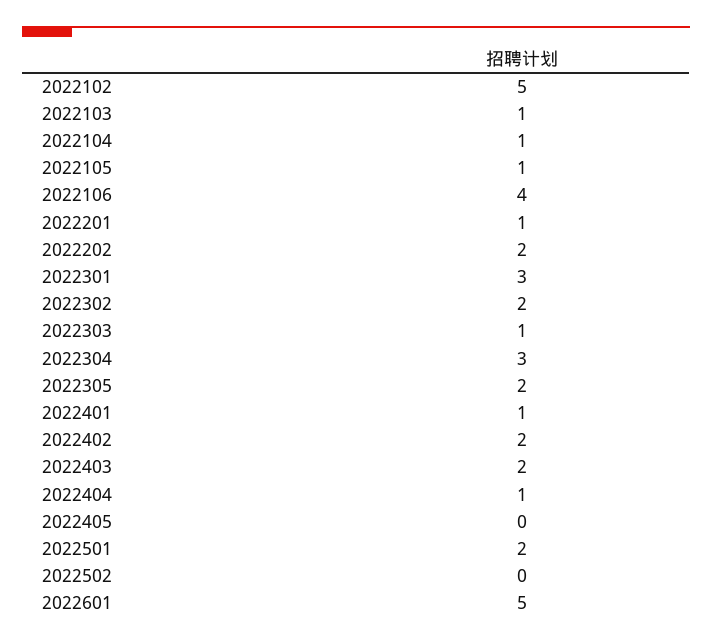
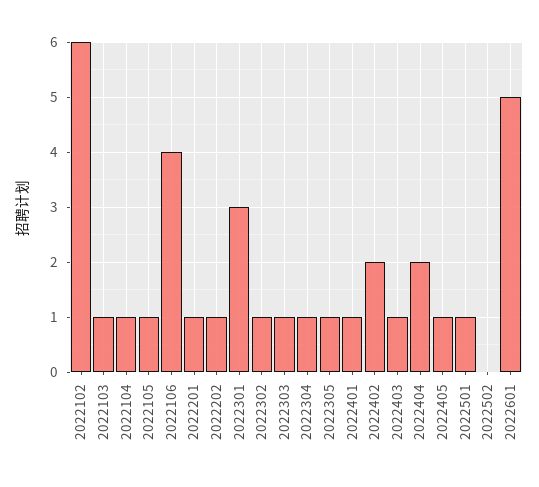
2022102: 5 -> 6
2022202: 2 -> 1
2022302: 2 -> 1
2022304: 3 -> 1
2022305: 2 -> 1
2022403: 2 -> 1
2022404: 1 -> 2
2022405: 0 -> 1
2022501: 2 -> 1

